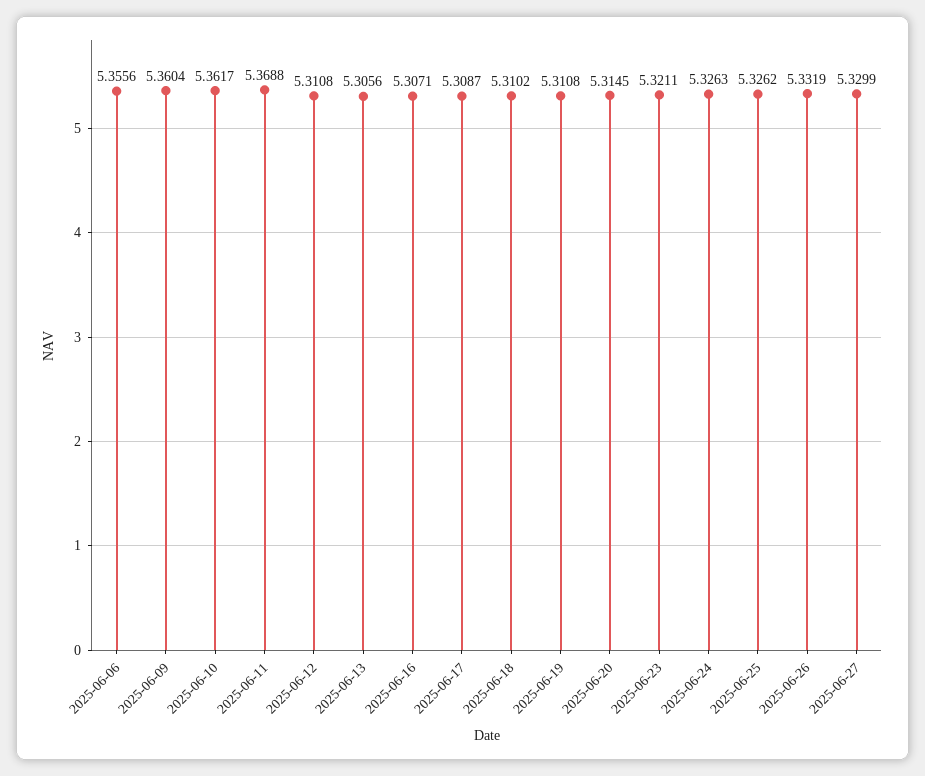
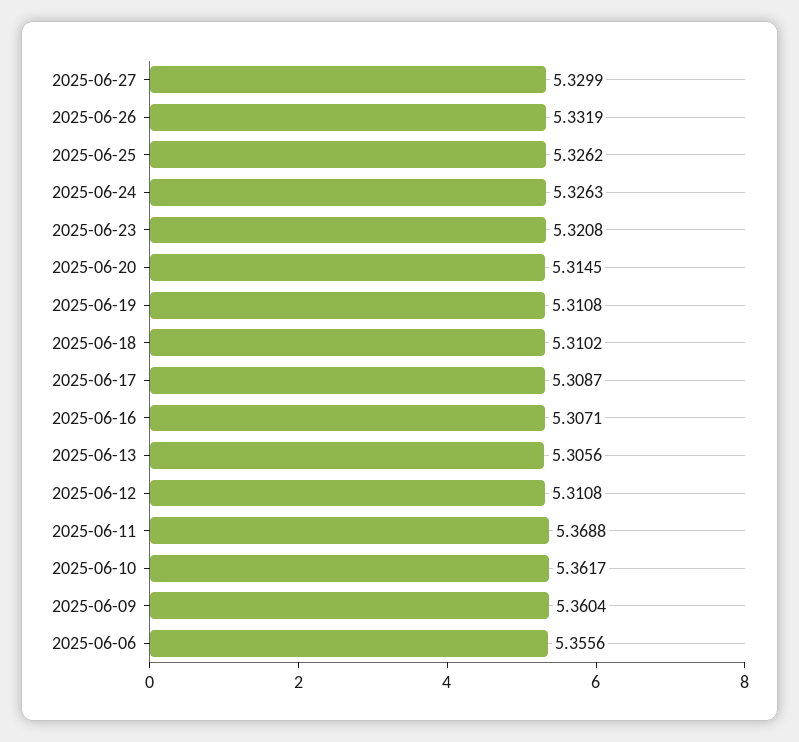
2025-06-23: 5.3211 -> 5.3208

